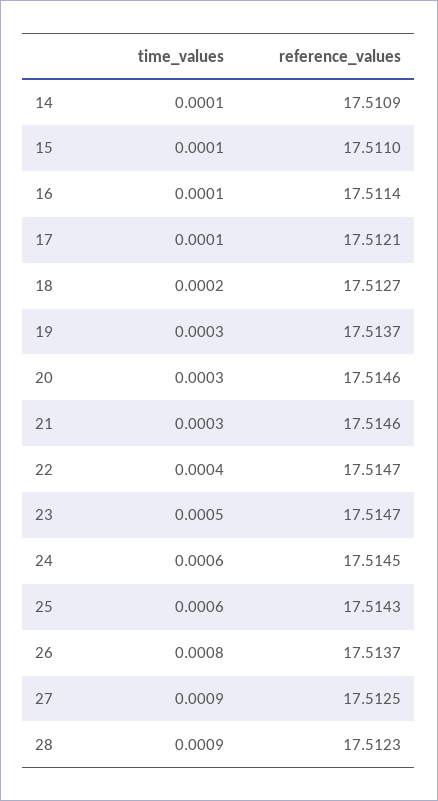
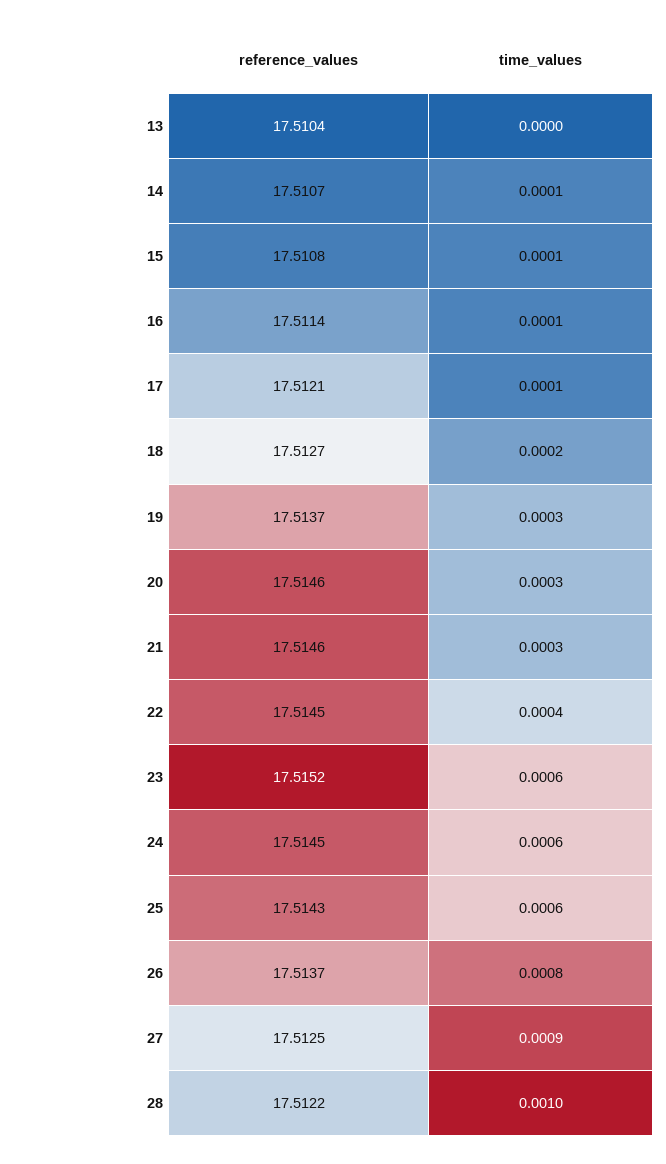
reference_values, 14: 17.5109 -> 17.5107
reference_values, 15: 17.511 -> 17.5108
reference_values, 22: 17.5147 -> 17.5145
time_values, 23: 0.0005 -> 0.0006
reference_values, 23: 17.5147 -> 17.5152
time_values, 28: 0.0009 -> 0.001
reference_values, 28: 17.5123 -> 17.5122
reference_values, 13: none -> 17.5104
time_values, 13: none -> 0

